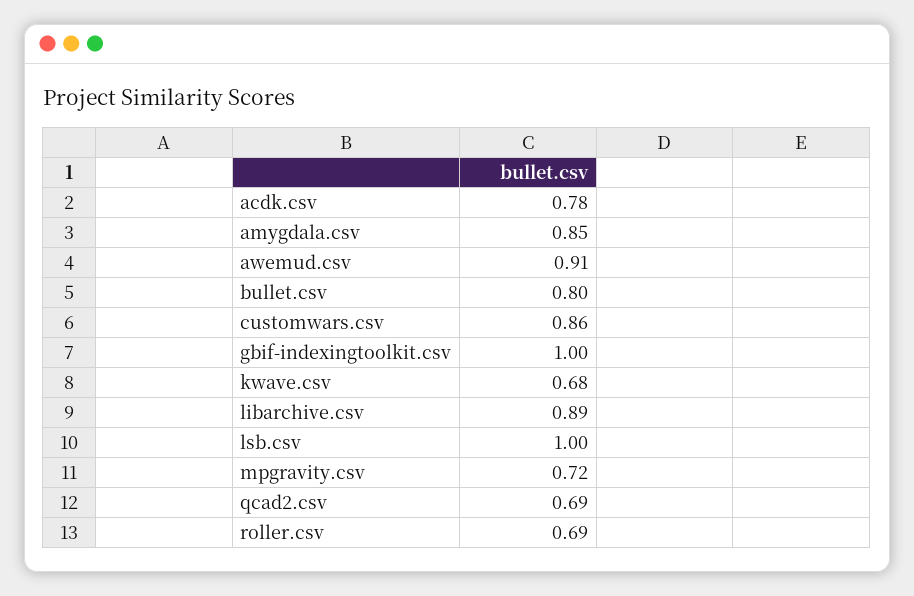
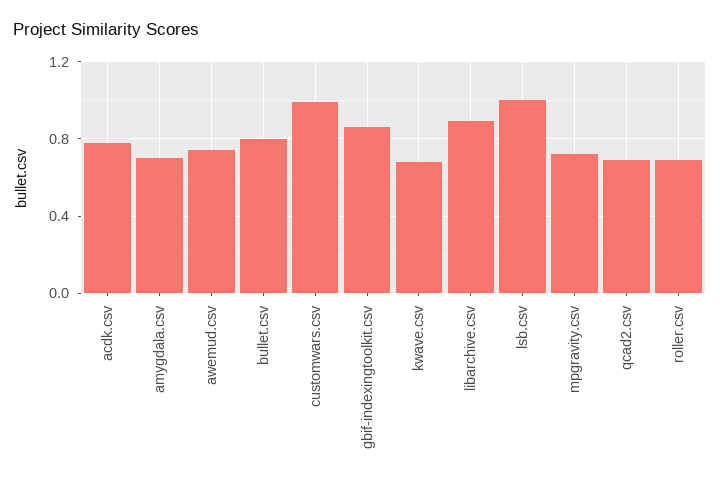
amygdala.csv: 0.85 -> 0.7
awemud.csv: 0.91 -> 0.75
customwars.csv: 0.86 -> 1
gbif-indexingtoolkit.csv: 1 -> 0.85

